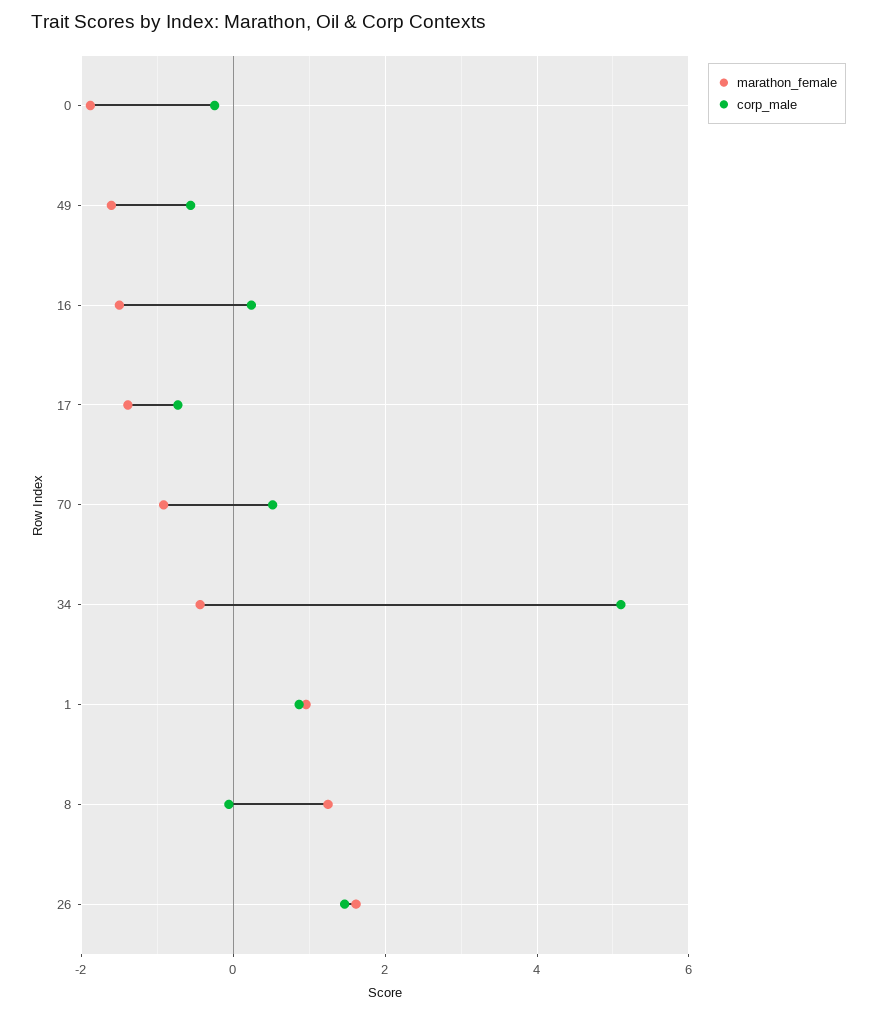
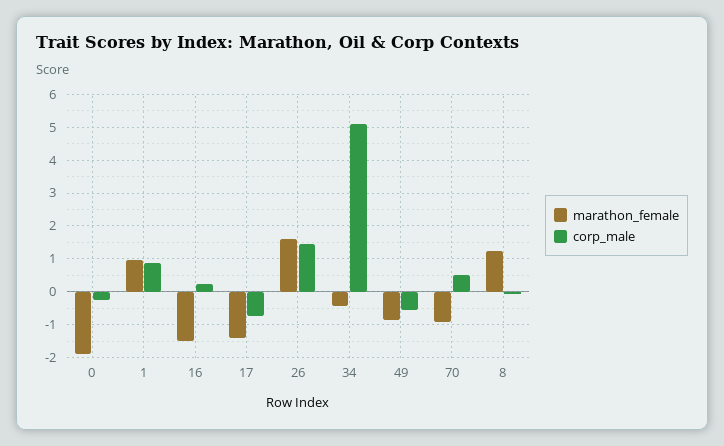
marathon_female, 49: -1.6 -> -0.8

